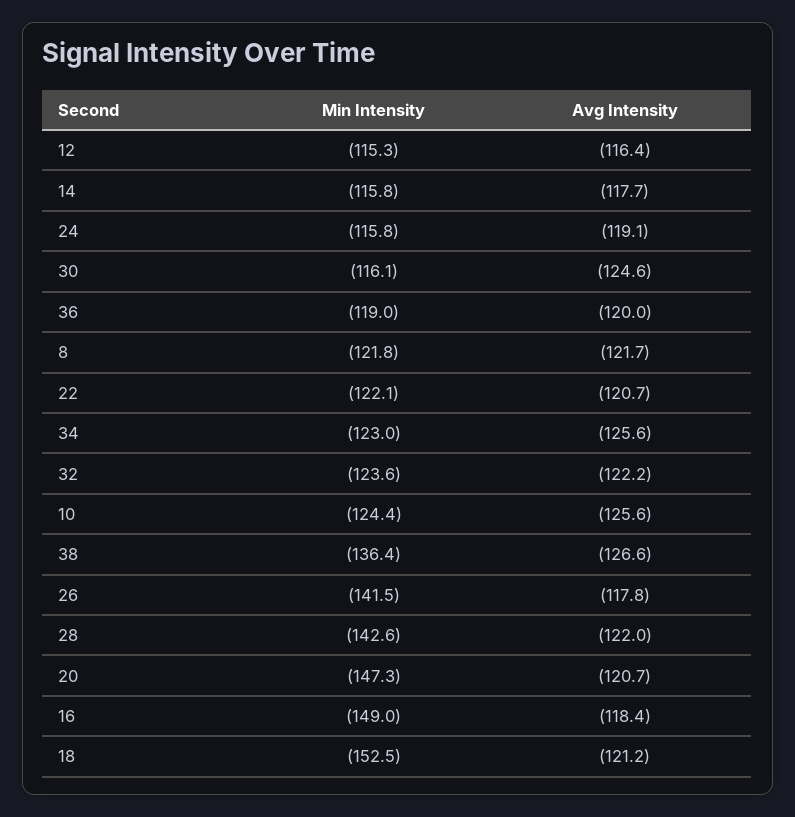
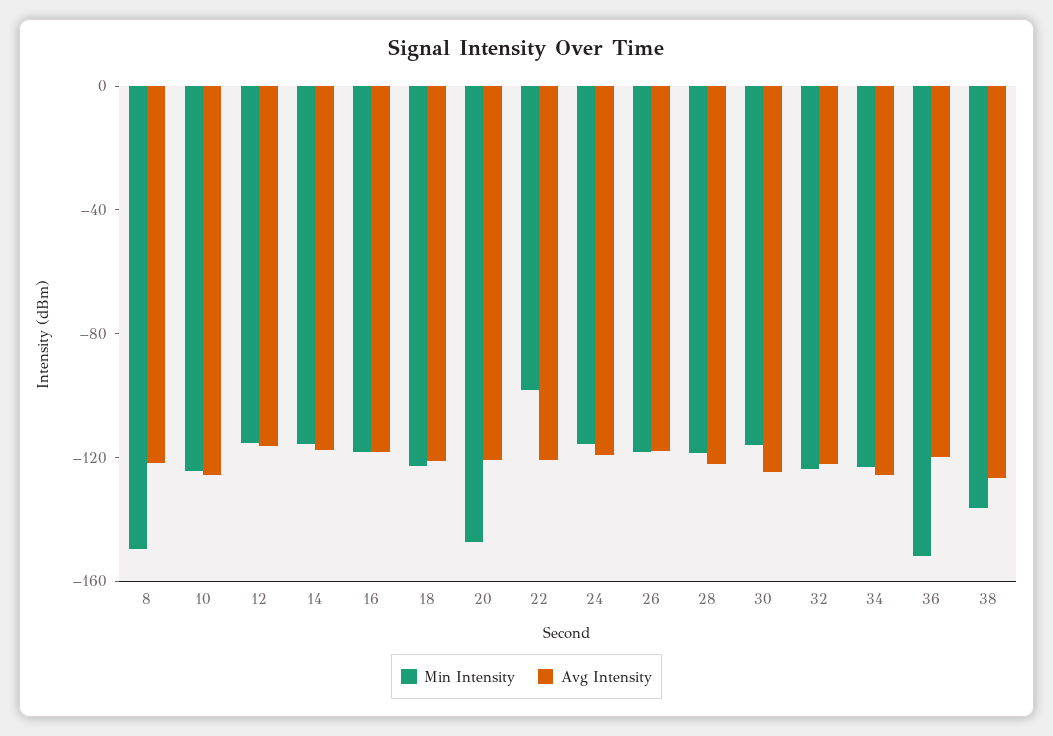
Min Intensity, 36: -119 -> -150
Min Intensity, 8: -121.8 -> -150
Min Intensity, 22: -122.1 -> -100
Min Intensity, 26: -141.5 -> -120
Min Intensity, 28: -142.6 -> -120
Min Intensity, 16: -149 -> -120
Min Intensity, 18: -152.5 -> -120

